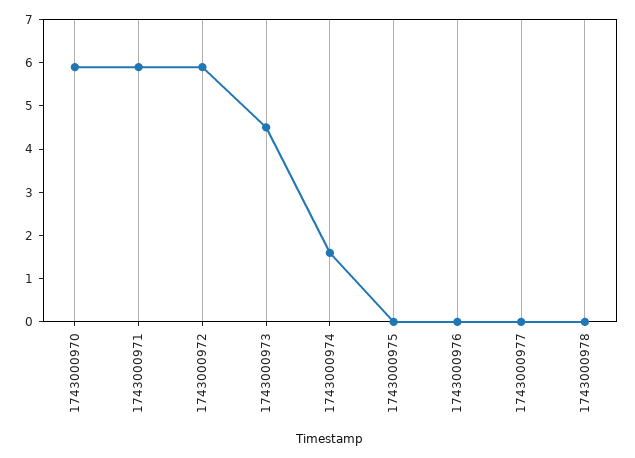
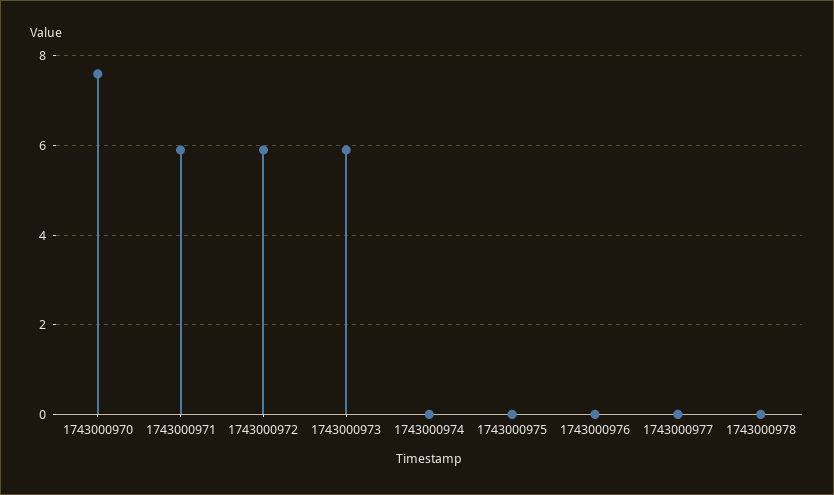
1743000970: 6 -> 7.5
1743000973: 4.5 -> 6
1743000974: 1.5 -> 0

